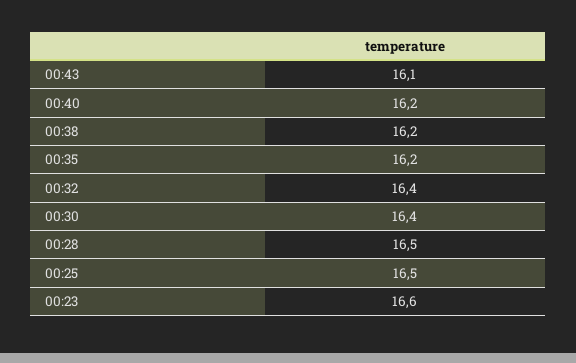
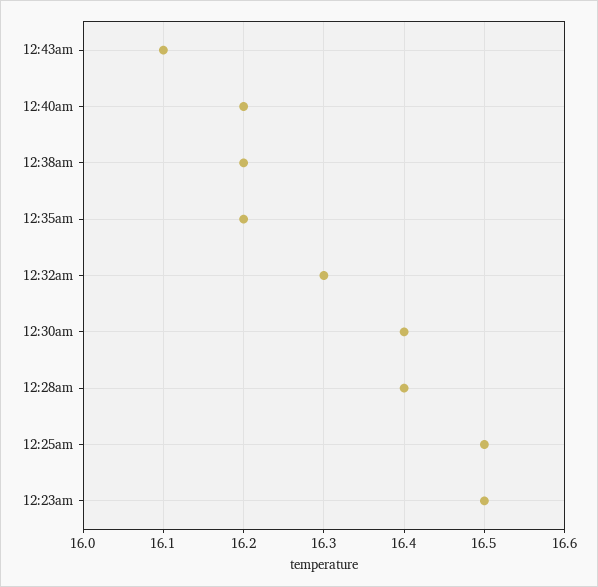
00:32: 16.4 -> 16.3
00:28: 16.5 -> 16.4
00:23: 16.6 -> 16.5

